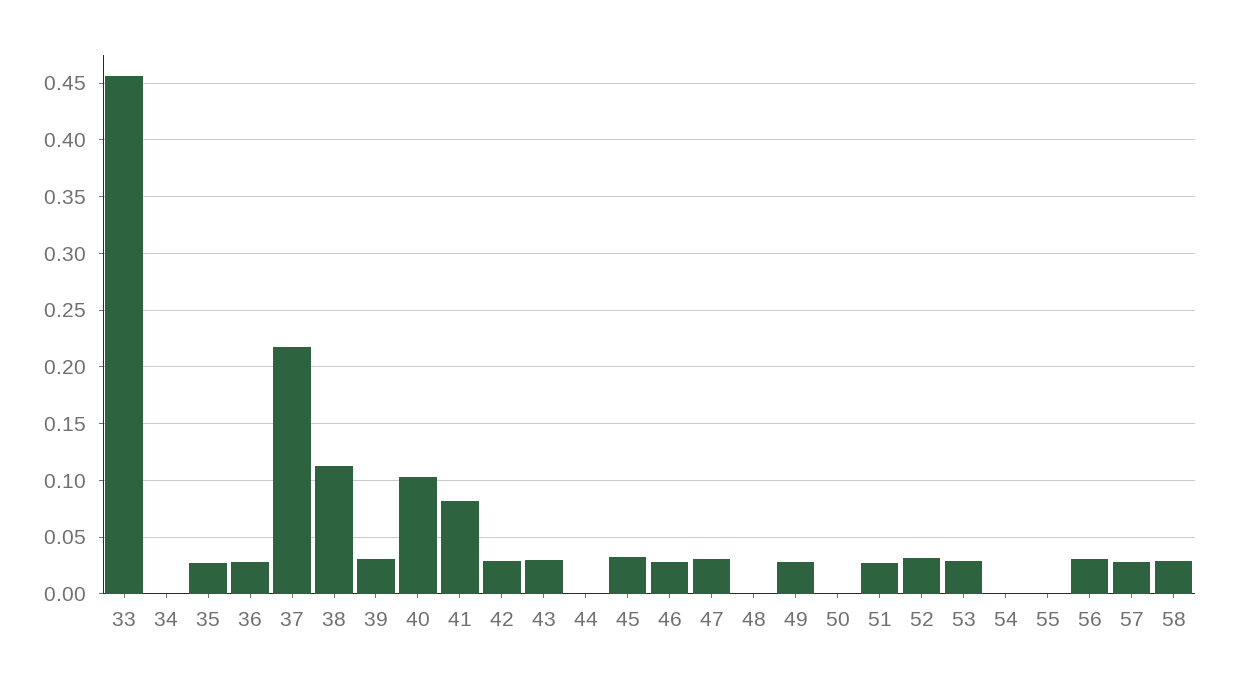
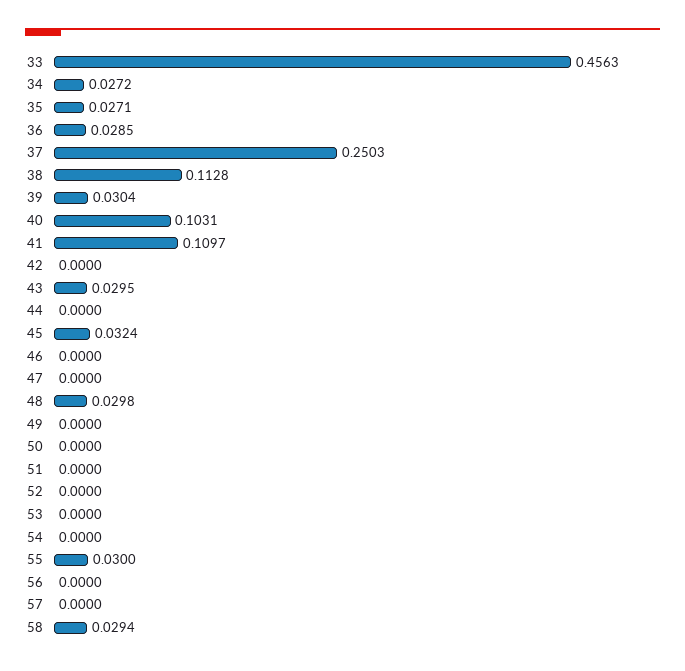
34: 0 -> 0.0272
37: 0.22 -> 0.2503
41: 0.08 -> 0.1097
42: 0.03 -> 0
46: 0.03 -> 0
47: 0.03 -> 0
48: 0 -> 0.0298
49: 0.03 -> 0
51: 0.03 -> 0
52: 0.03 -> 0
53: 0.03 -> 0
55: 0 -> 0.03
56: 0.03 -> 0
57: 0.03 -> 0

